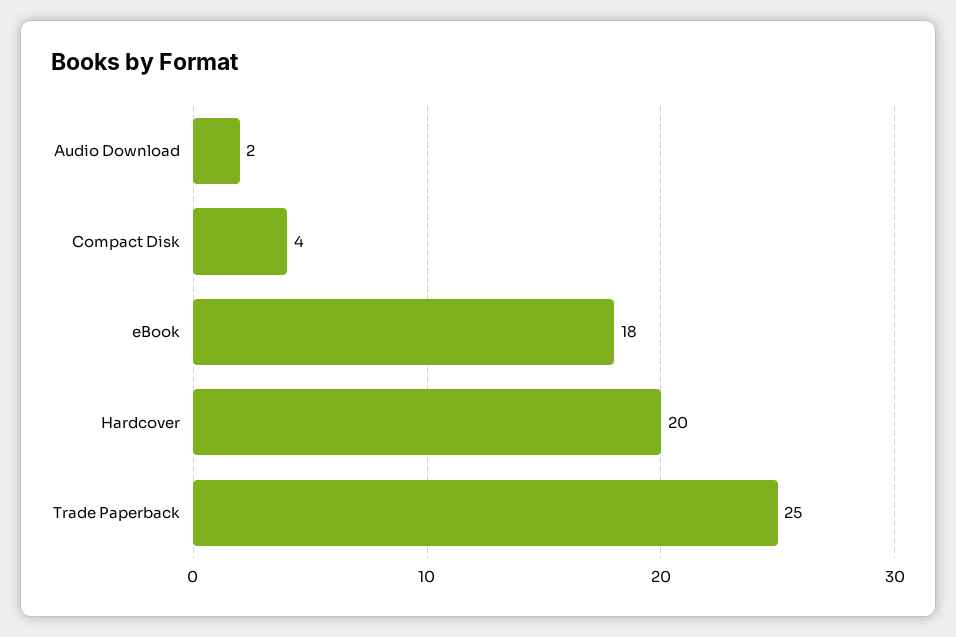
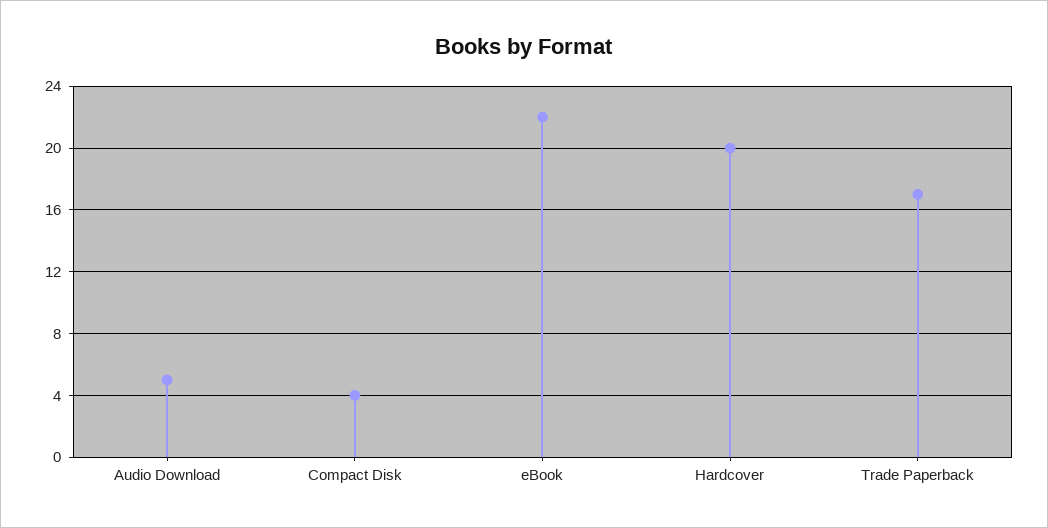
Audio Download: 2 -> 5
eBook: 18 -> 22
Trade Paperback: 25 -> 17

